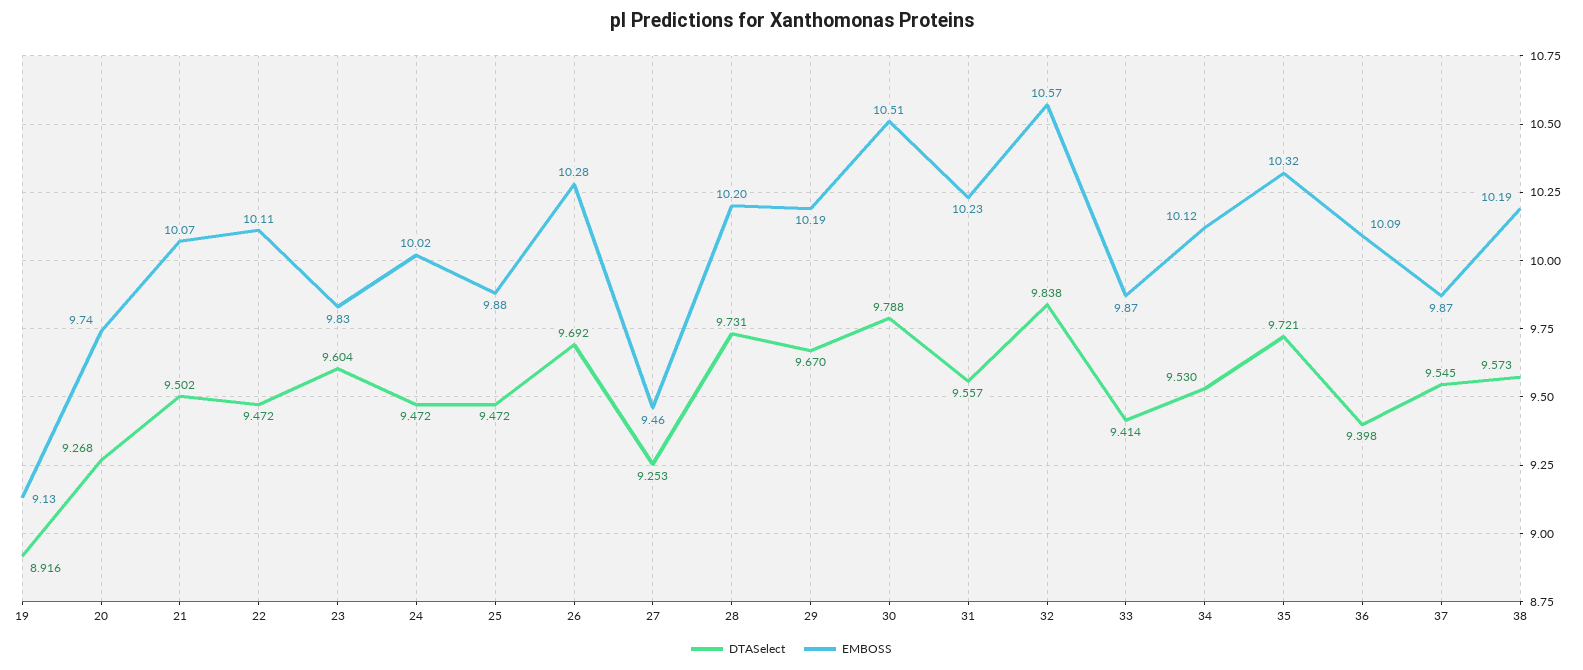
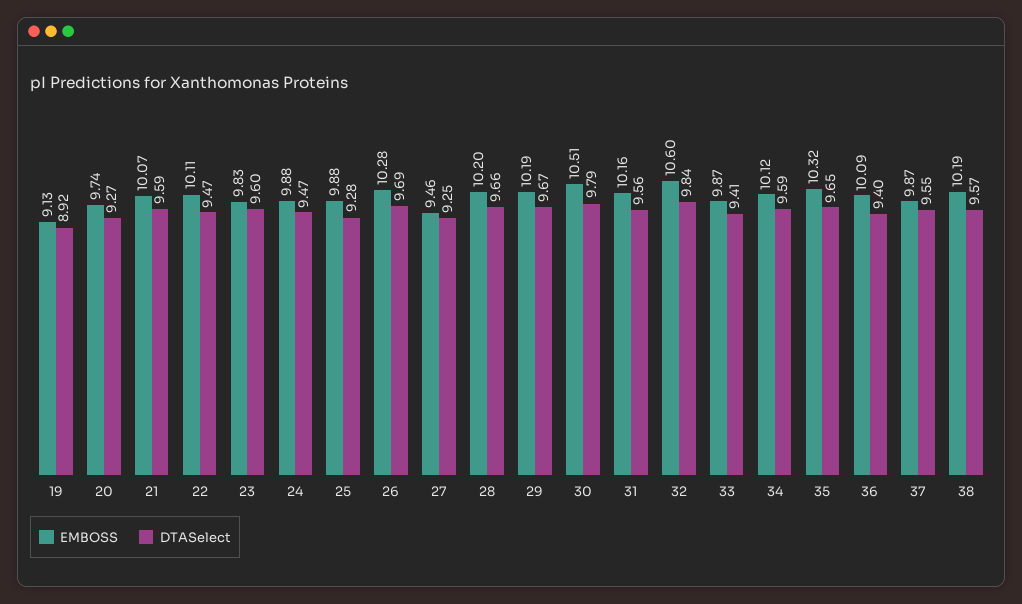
DTASelect, 21: 9.502 -> 9.59
EMBOSS, 24: 10.02 -> 9.88
DTASelect, 25: 9.472 -> 9.28
DTASelect, 28: 9.731 -> 9.66
EMBOSS, 31: 10.23 -> 10.16
EMBOSS, 32: 10.57 -> 10.6
DTASelect, 34: 9.53 -> 9.59
DTASelect, 35: 9.721 -> 9.65

